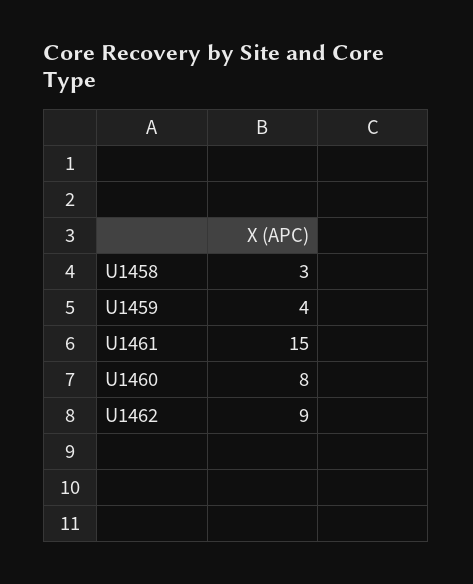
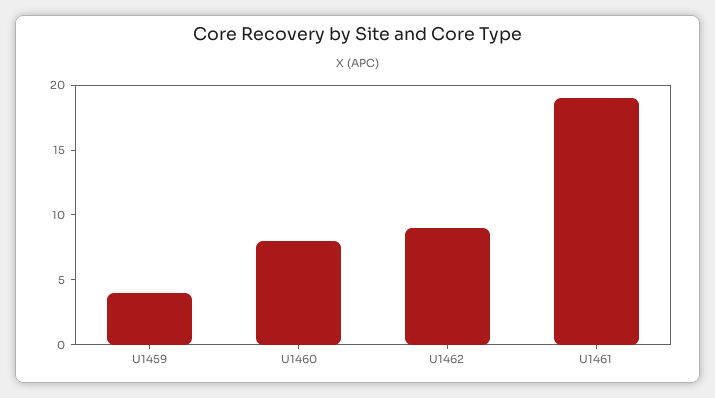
U1458: 3 -> none
U1461: 15 -> 19

